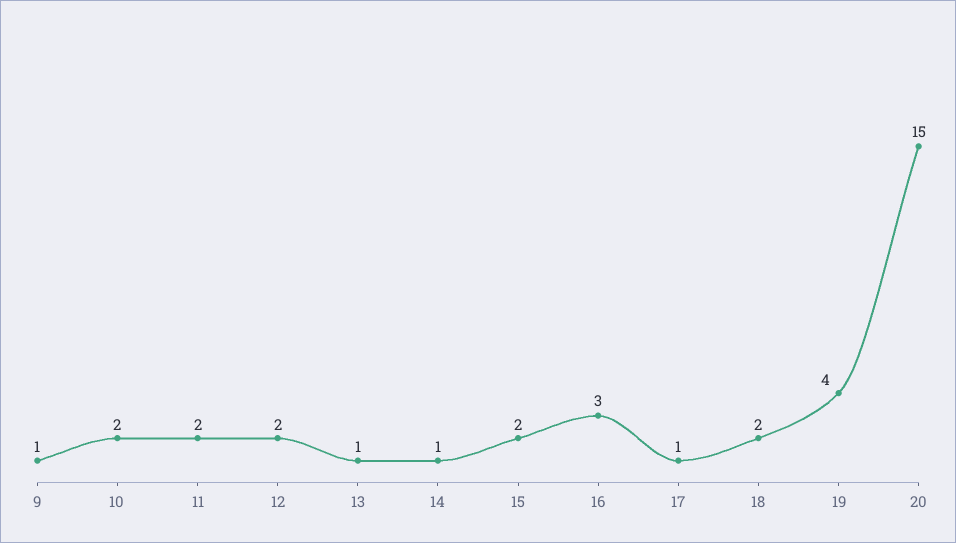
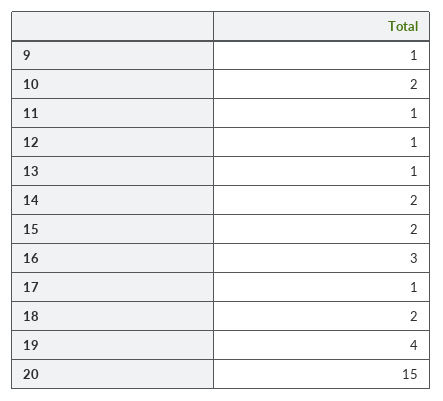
11: 2 -> 1
12: 2 -> 1
14: 1 -> 2

